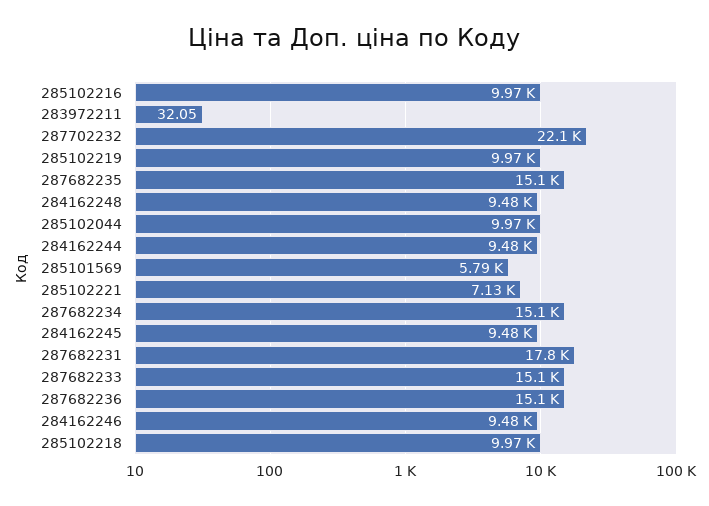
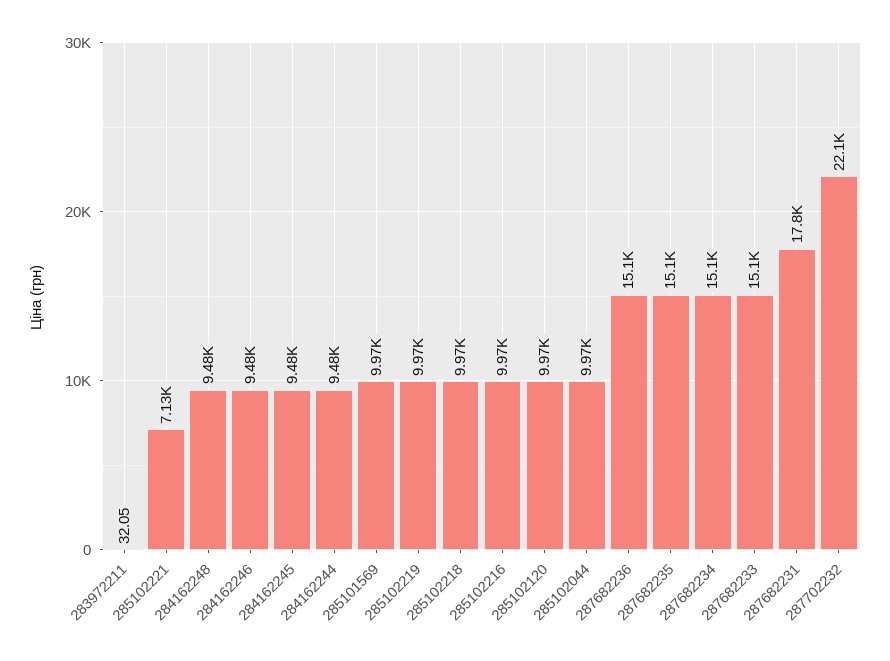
285101569: 5790 -> 9970
285102120: none -> 9970

